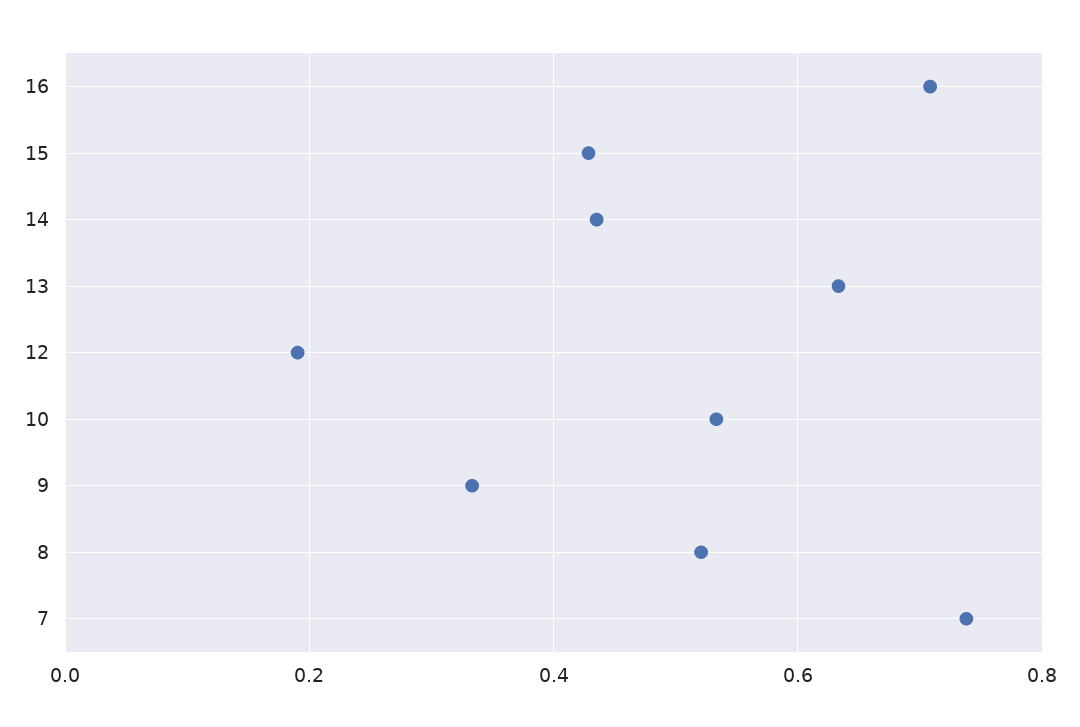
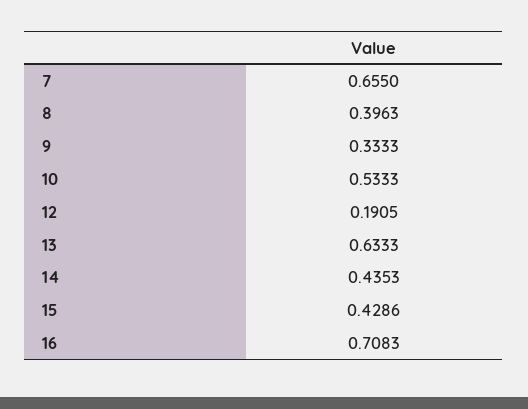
8: 0.52 -> 0.3963
7: 0.74 -> 0.655

